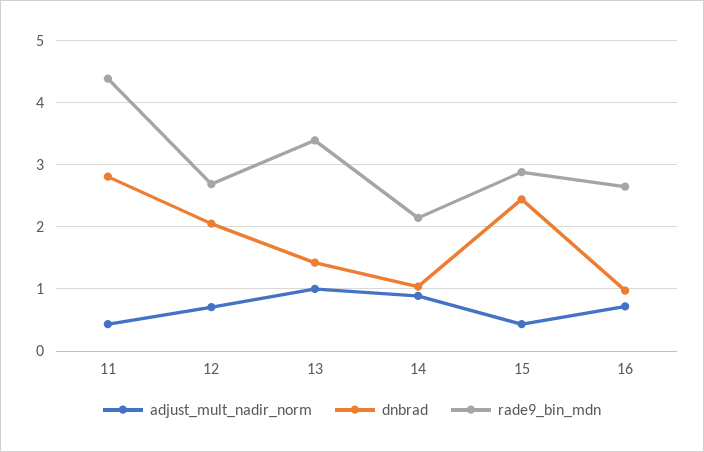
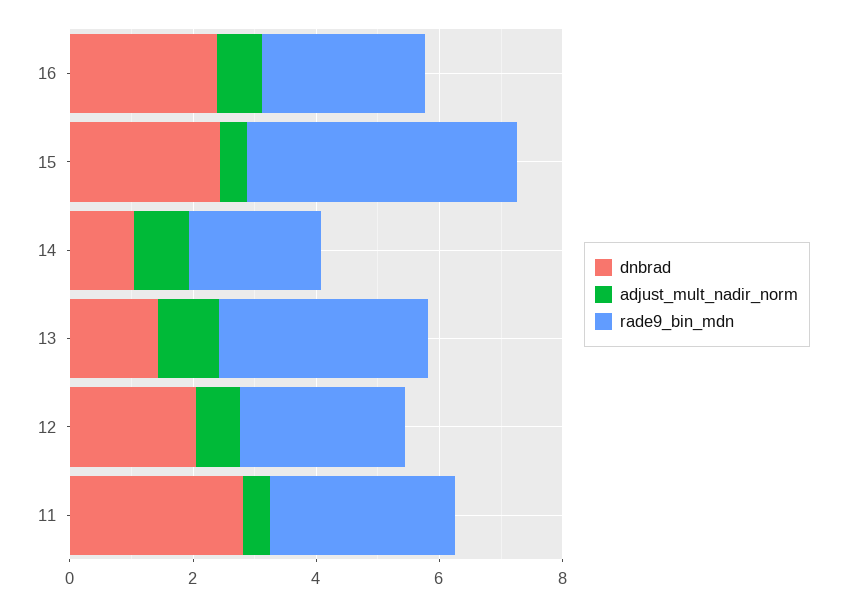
rade9_bin_mdn, 11: 4.4 -> 3
rade9_bin_mdn, 15: 2.9 -> 4.5
dnbrad, 16: 1 -> 2.5

